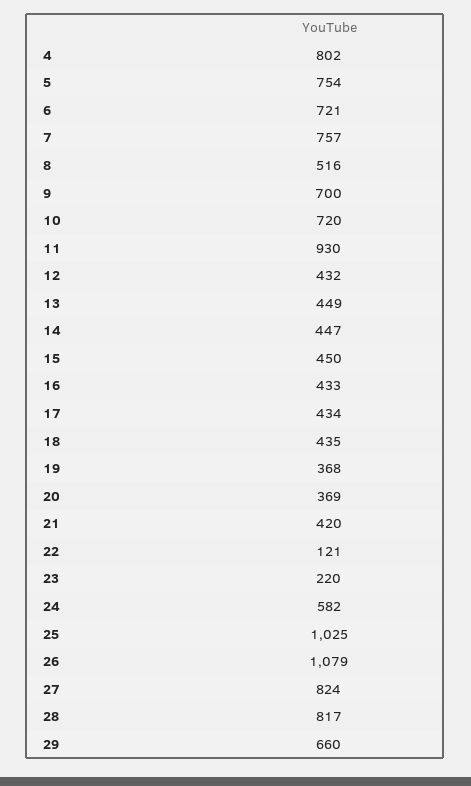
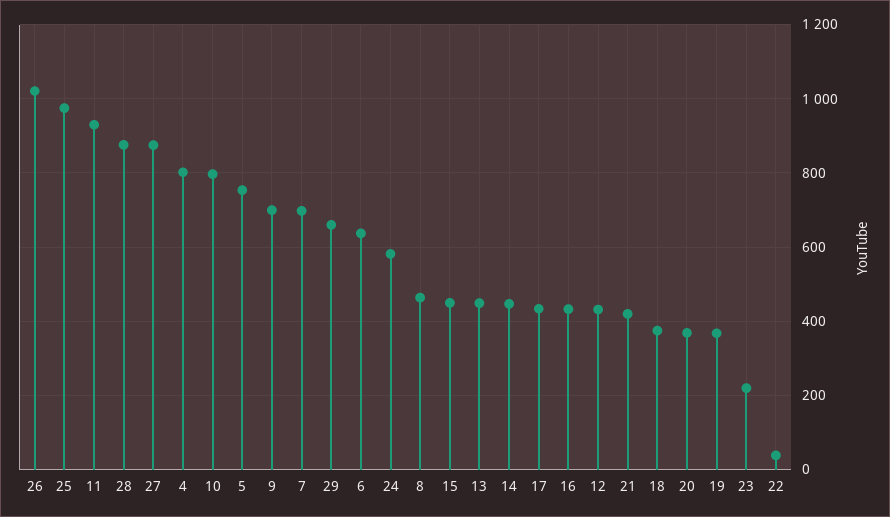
6: 721 -> 640
7: 757 -> 700
8: 516 -> 460
10: 720 -> 800
18: 435 -> 380
22: 121 -> 40
25: 1025 -> 980
26: 1079 -> 1020
27: 824 -> 880
28: 817 -> 880

